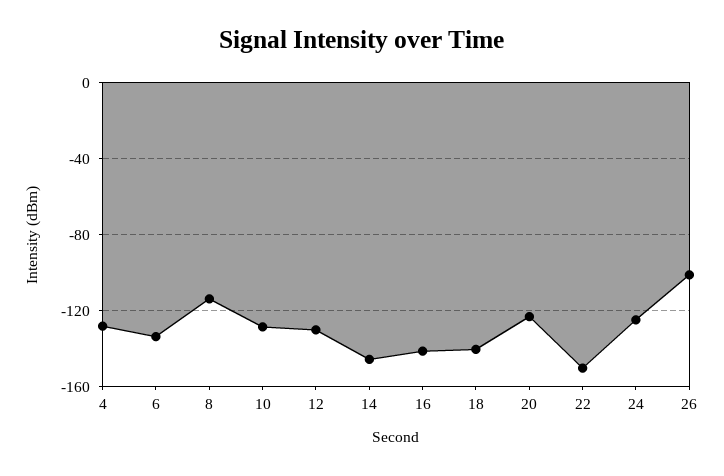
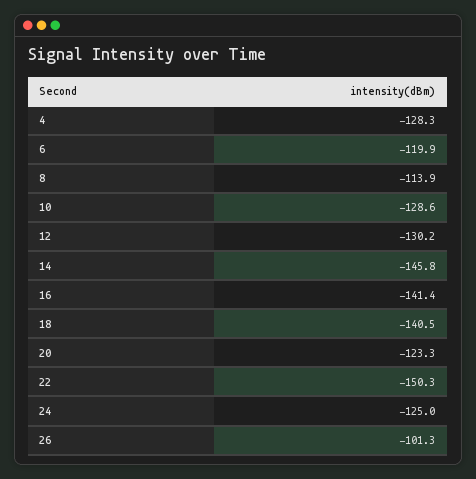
6: -135 -> -119.9

